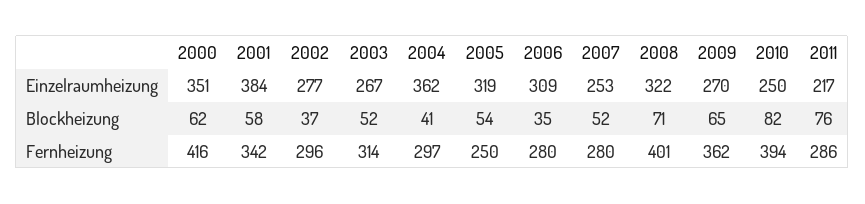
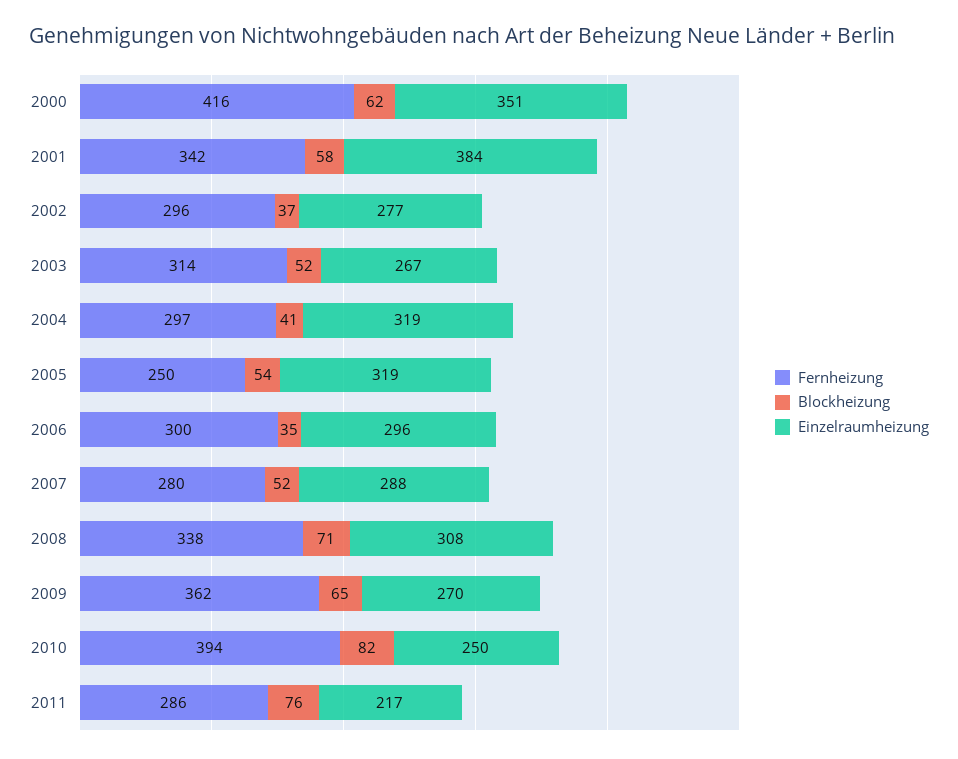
Einzelraumheizung, 2004: 362 -> 319
Einzelraumheizung, 2006: 309 -> 296
Einzelraumheizung, 2007: 253 -> 288
Einzelraumheizung, 2008: 322 -> 308
Fernheizung, 2006: 280 -> 300
Fernheizung, 2008: 401 -> 338

